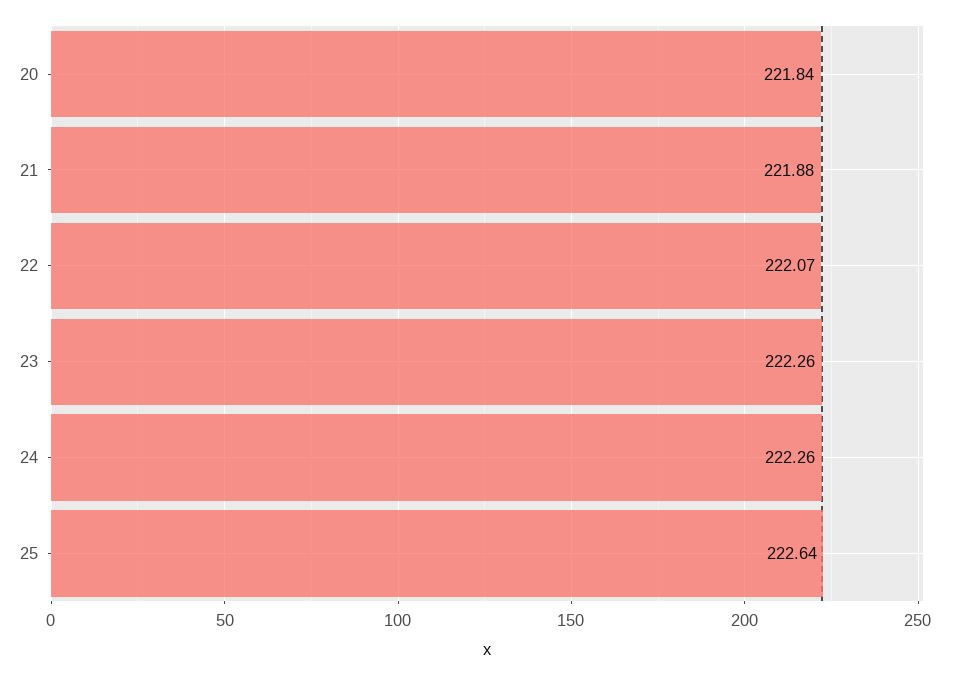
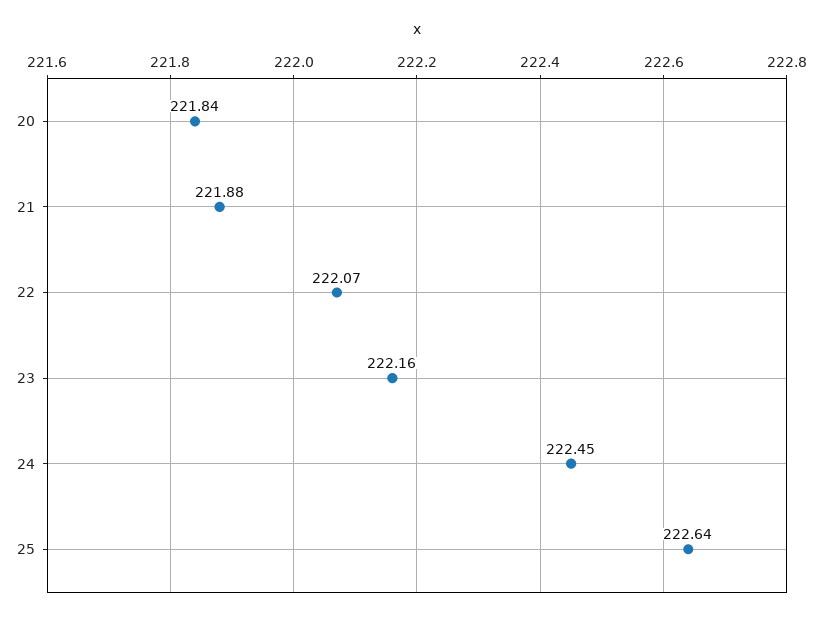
23: 222.26 -> 222.16
24: 222.26 -> 222.45

